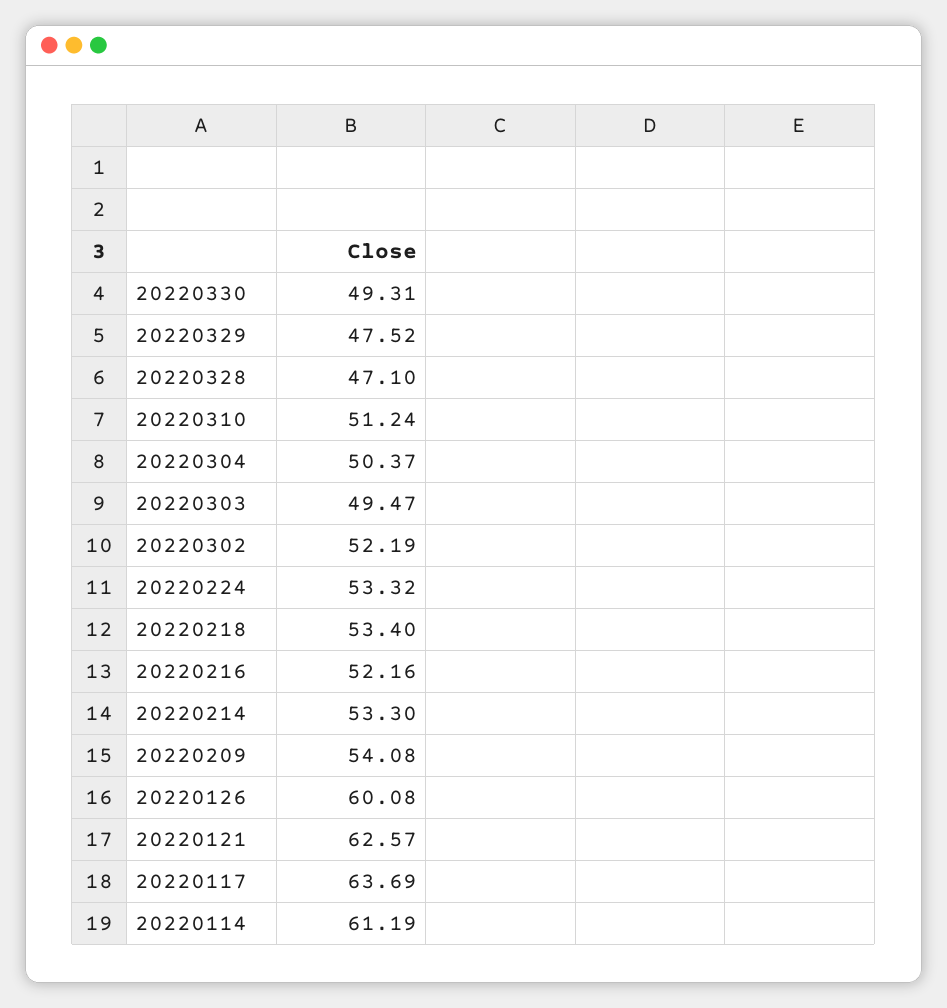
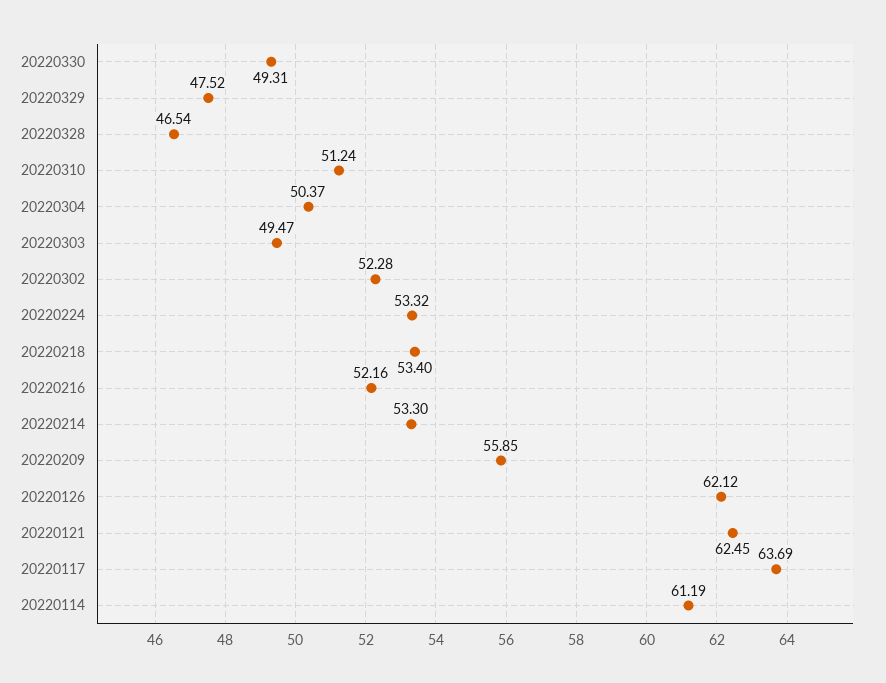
20220328: 47.1 -> 46.54
20220302: 52.19 -> 52.28
20220209: 54.08 -> 55.85
20220126: 60.08 -> 62.12
20220121: 62.57 -> 62.45

